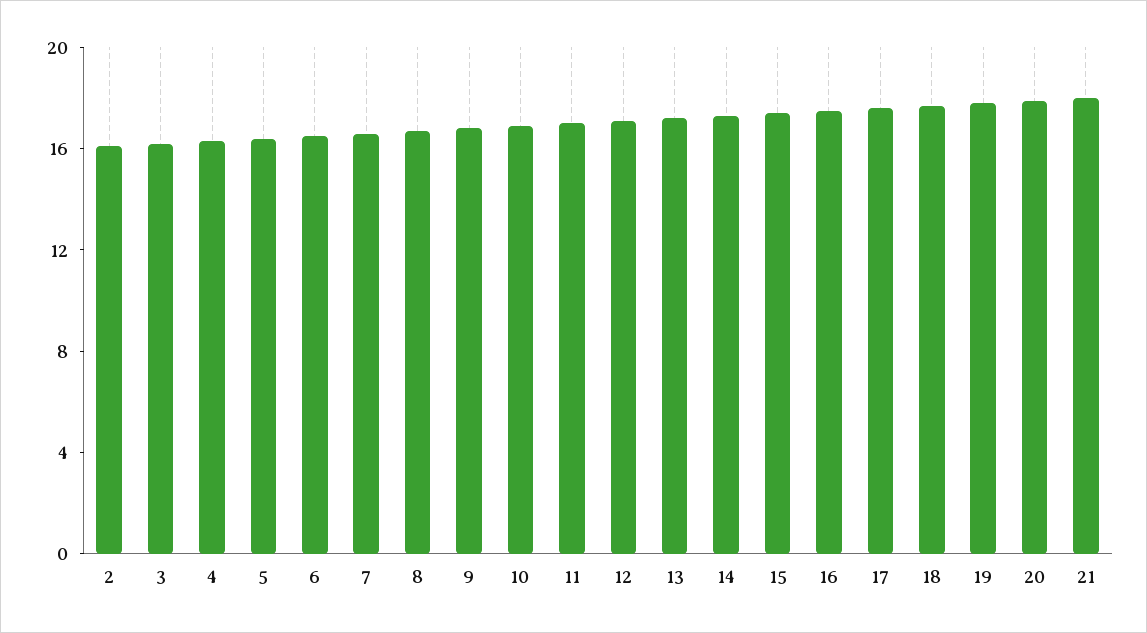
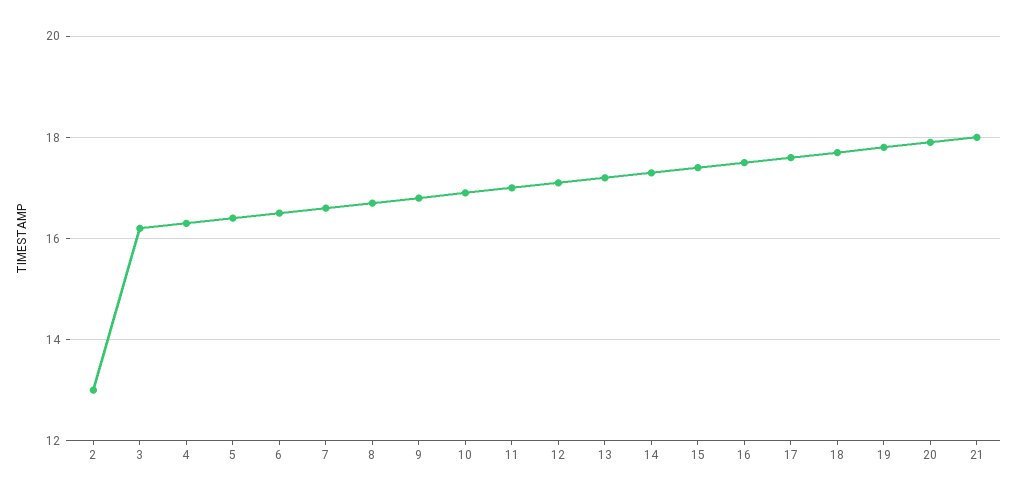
2: 16 -> 13

